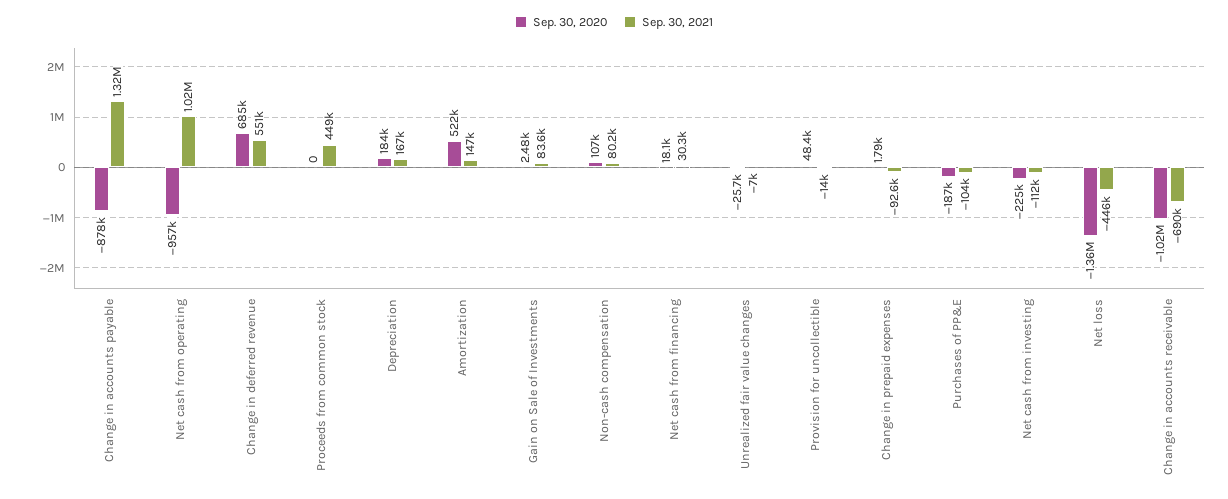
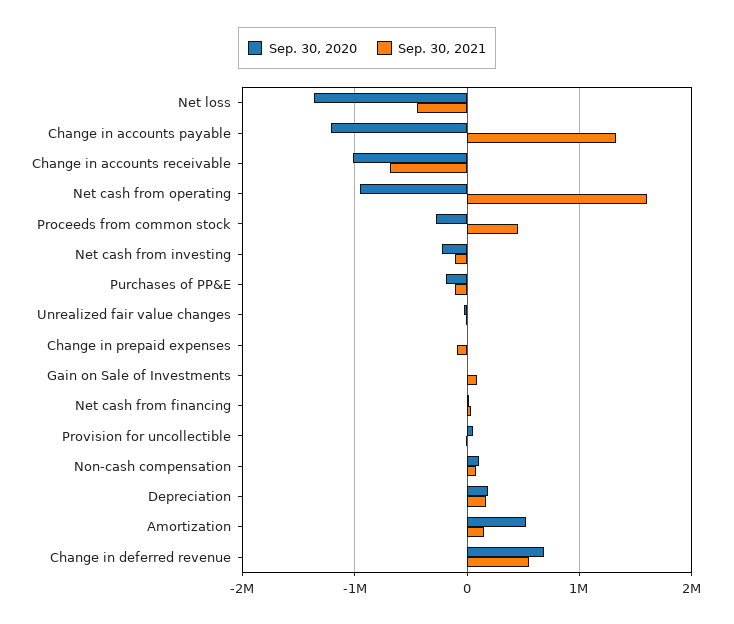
Sep. 30, 2020, Change in accounts payable: -878000 -> -1200000
Sep. 30, 2021, Net cash from operating: 1020000 -> 1600000
Sep. 30, 2020, Proceeds from common stock: 0 -> -300000

